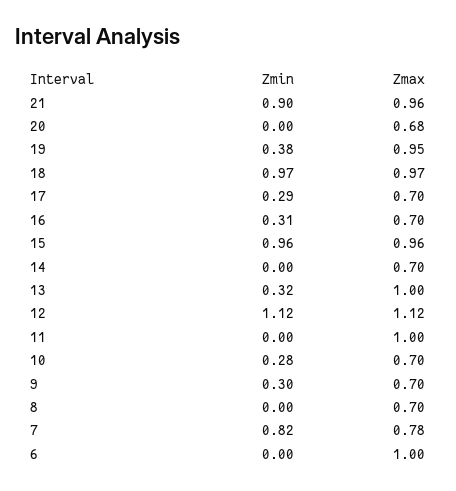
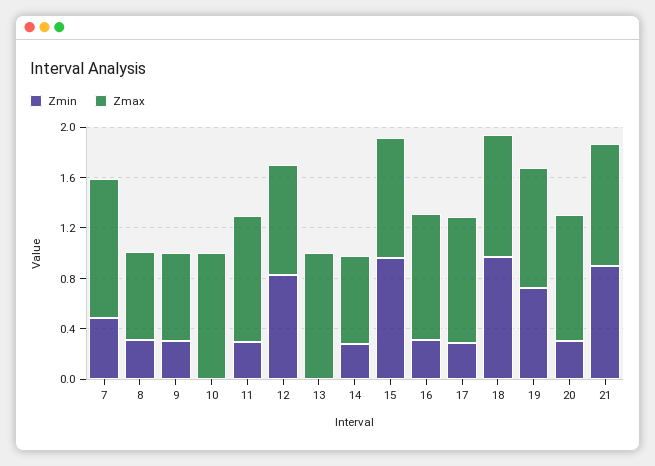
Zmin, 20: 0 -> 0.3
Zmax, 20: 0.68 -> 1
Zmin, 19: 0.38 -> 0.7
Zmax, 17: 0.7 -> 1
Zmax, 16: 0.7 -> 1
Zmin, 14: 0 -> 0.3
Zmin, 13: 0.32 -> 0
Zmin, 12: 1.12 -> 0.8
Zmax, 12: 1.12 -> 0.9
Zmin, 11: 0 -> 0.3
Zmin, 10: 0.28 -> 0
Zmax, 10: 0.7 -> 1
Zmin, 8: 0 -> 0.3
Zmin, 7: 0.82 -> 0.5
Zmax, 7: 0.78 -> 1.1
Zmin, 6: 0 -> none
Zmax, 6: 1 -> none

